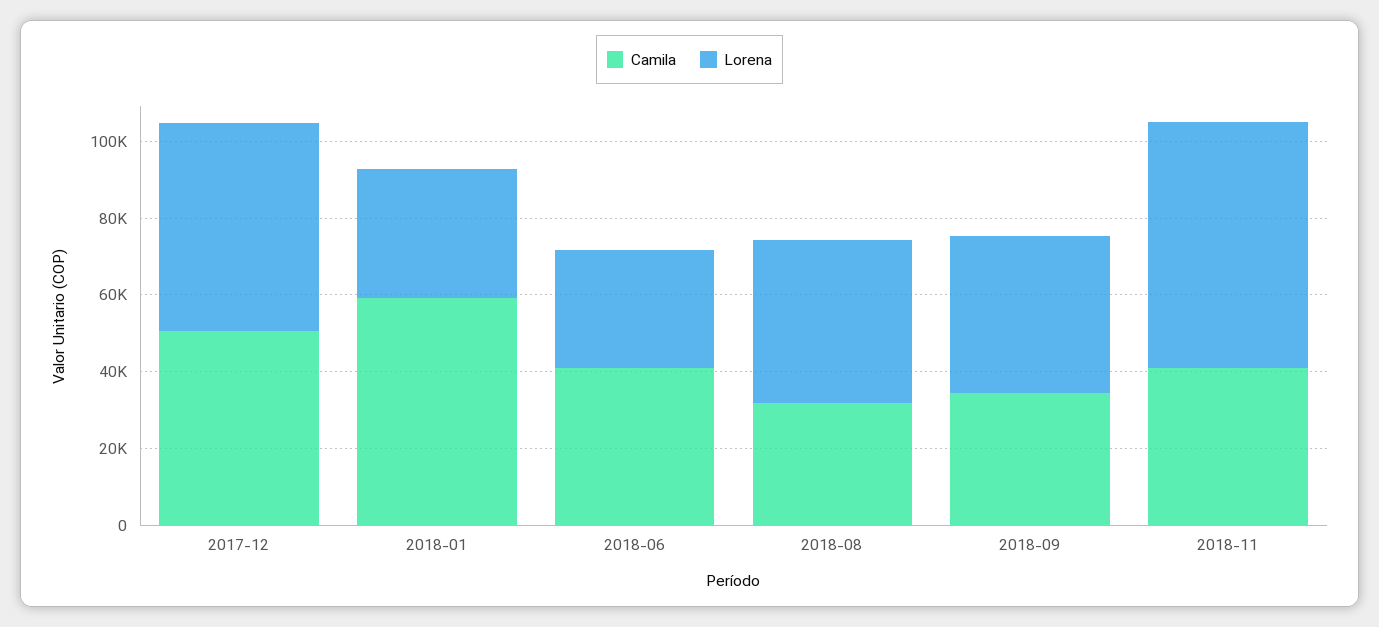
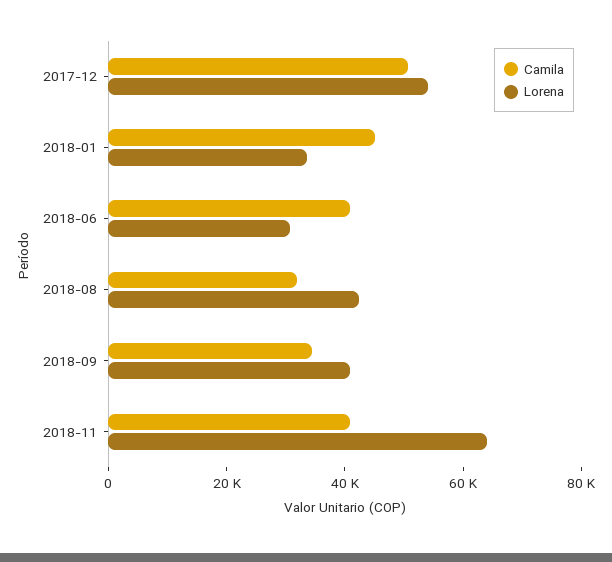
Camila, 2018-01: 60000 -> 45000

